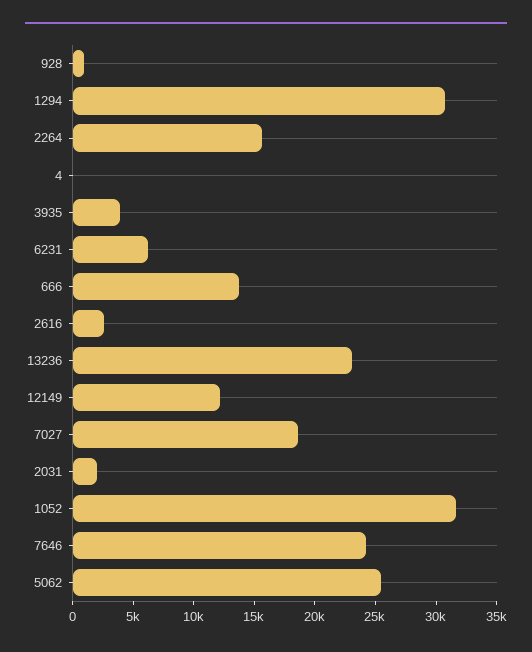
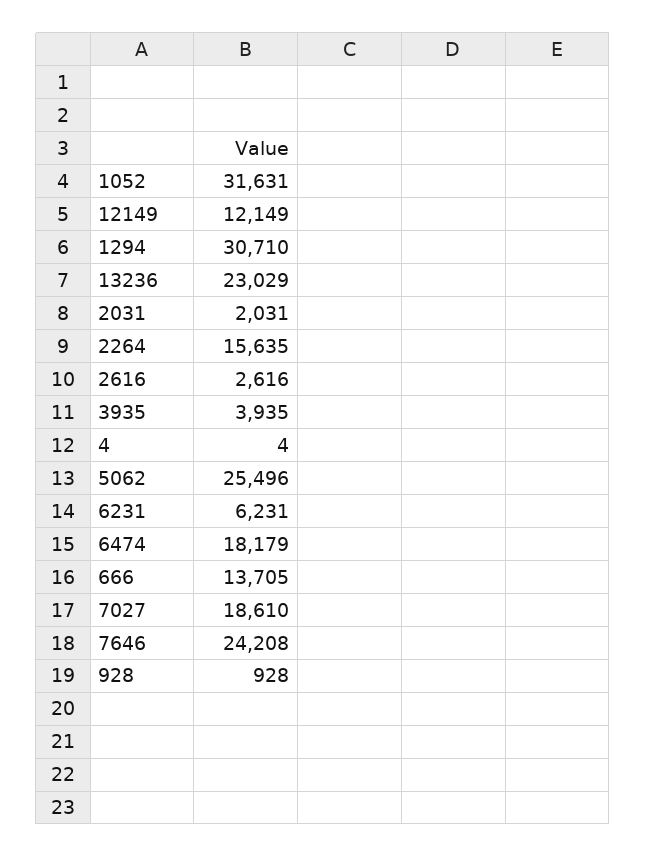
6474: none -> 18179

